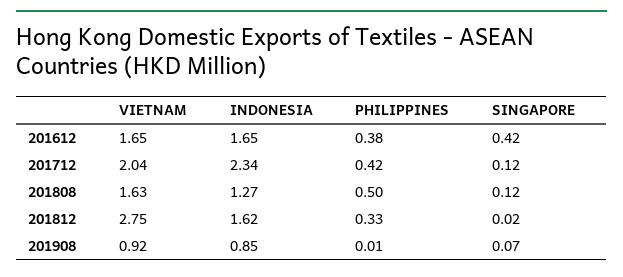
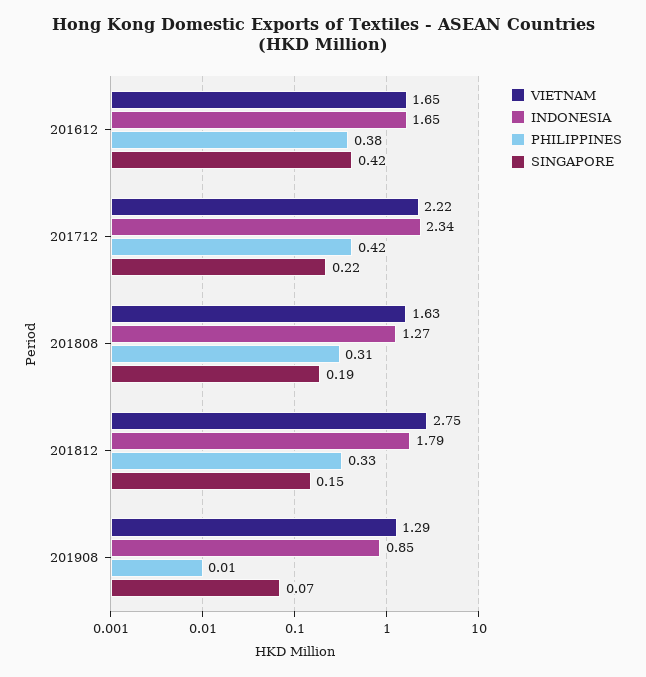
VIETNAM, 201712: 2.04 -> 2.22
SINGAPORE, 201712: 0.12 -> 0.22
PHILIPPINES, 201808: 0.5 -> 0.31
SINGAPORE, 201808: 0.12 -> 0.19
INDONESIA, 201812: 1.62 -> 1.79
SINGAPORE, 201812: 0.02 -> 0.15
VIETNAM, 201908: 0.92 -> 1.29

